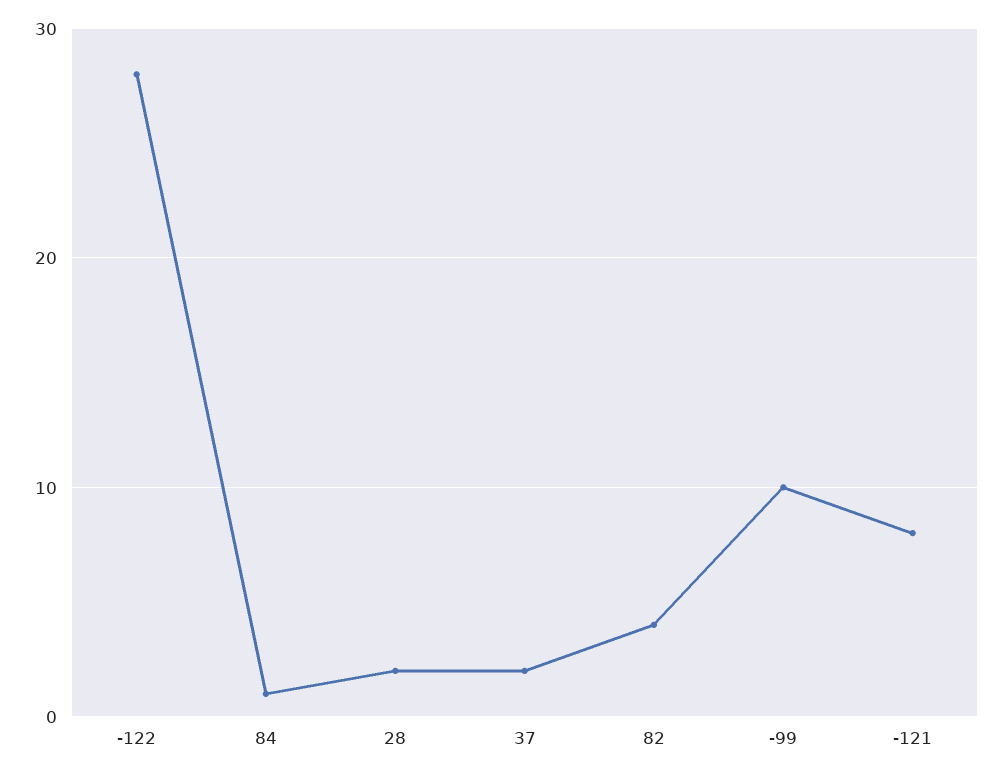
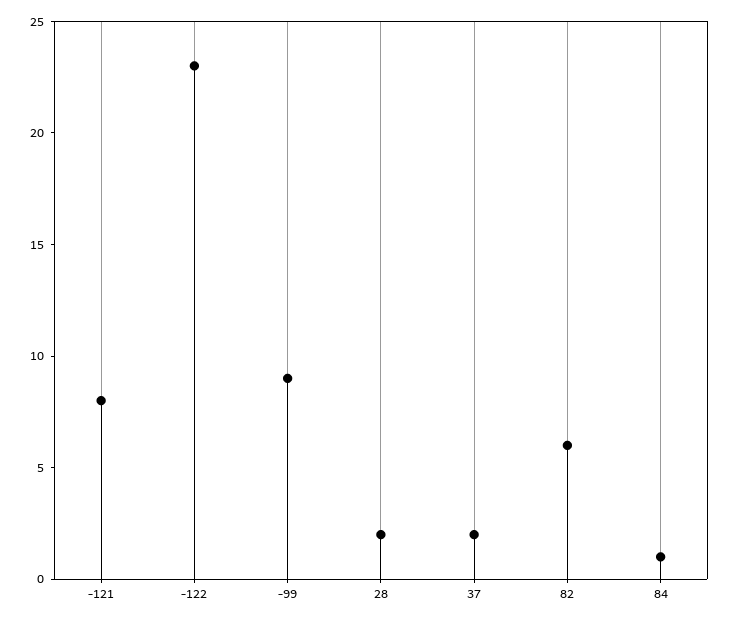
-122: 28 -> 23
82: 4 -> 6
-99: 10 -> 9

